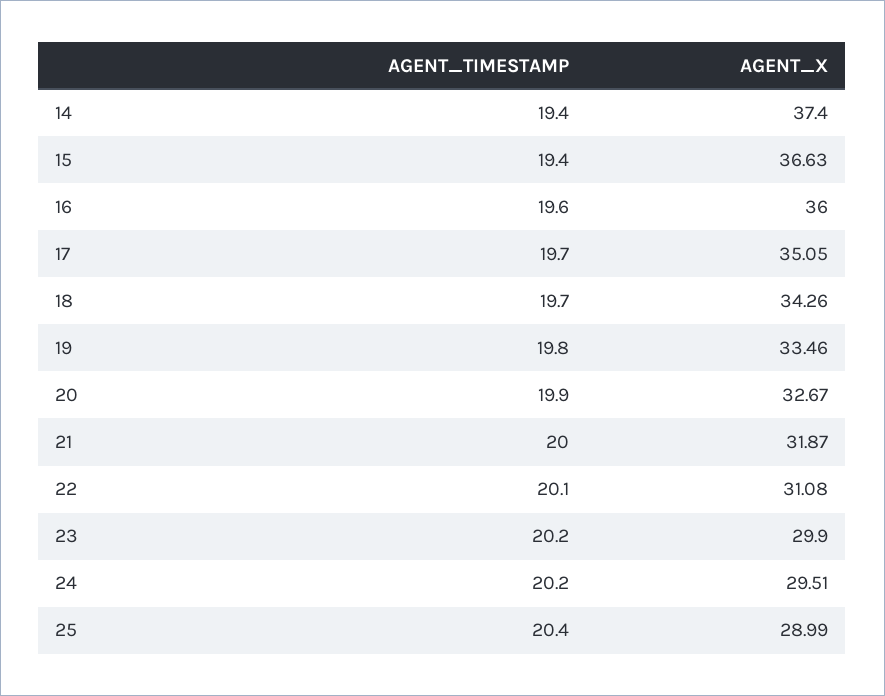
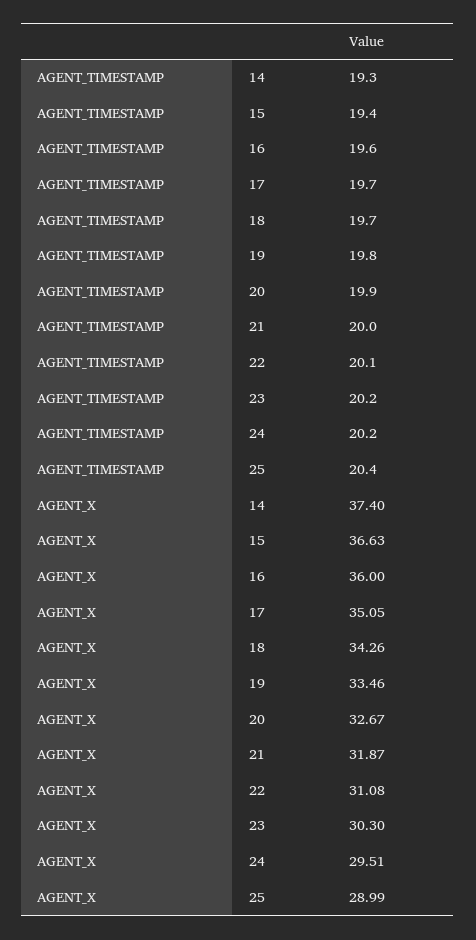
AGENT_TIMESTAMP, 14: 19.4 -> 19.3
AGENT_X, 23: 29.9 -> 30.3

